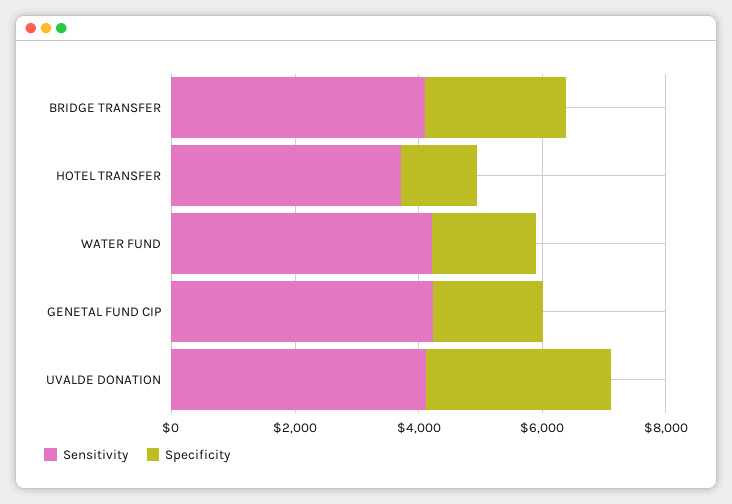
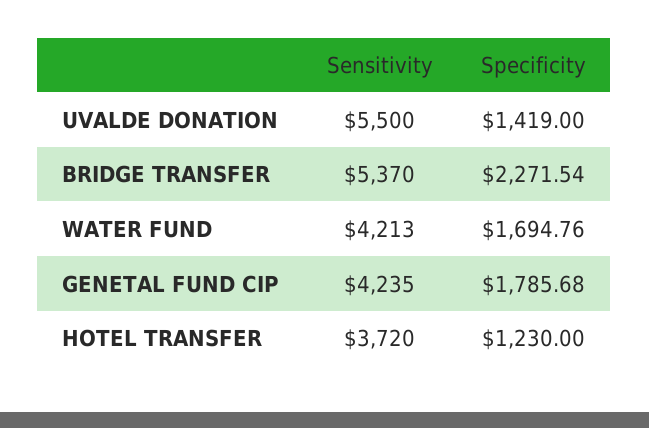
Sensitivity, BRIDGE TRANSFER: 4000 -> 5370
Sensitivity, UVALDE DONATION: 4000 -> 5500
Specificity, UVALDE DONATION: 3000 -> 1419

